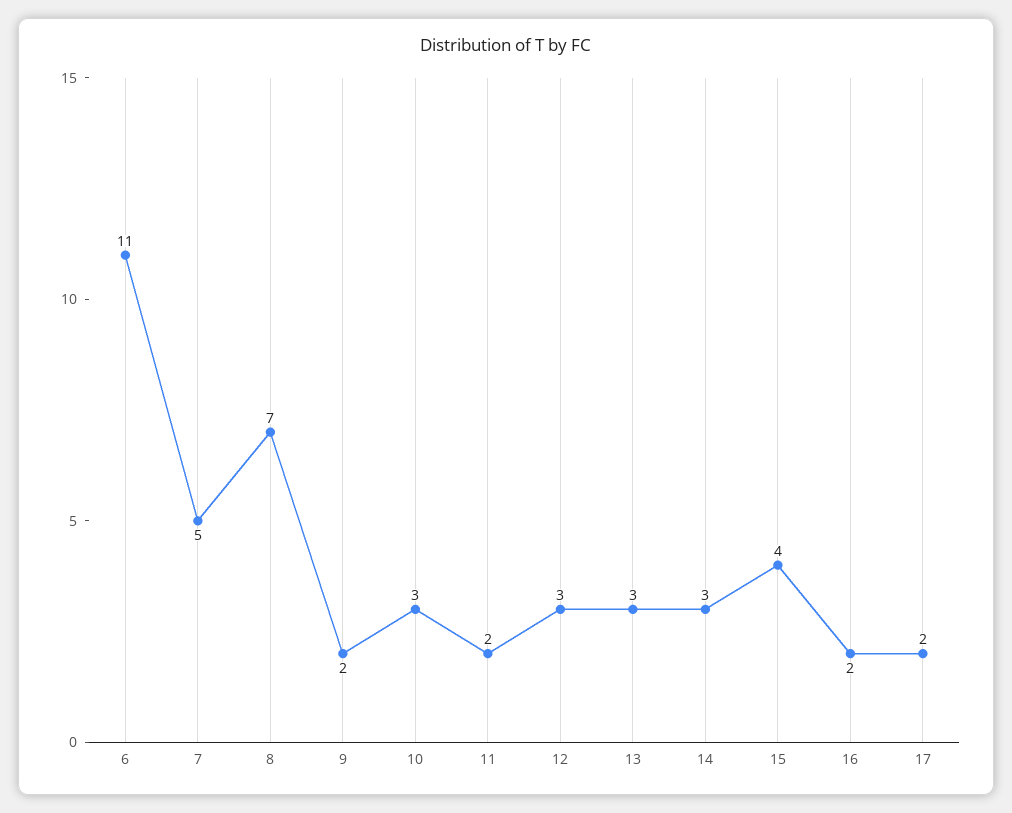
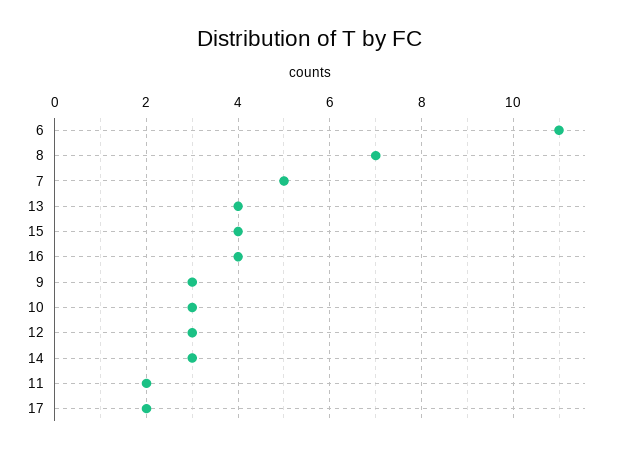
9: 2 -> 3
13: 3 -> 4
16: 2 -> 4

